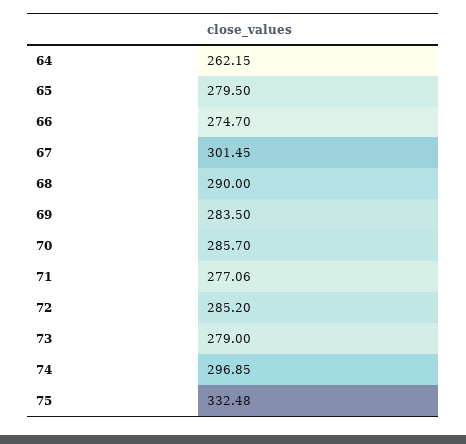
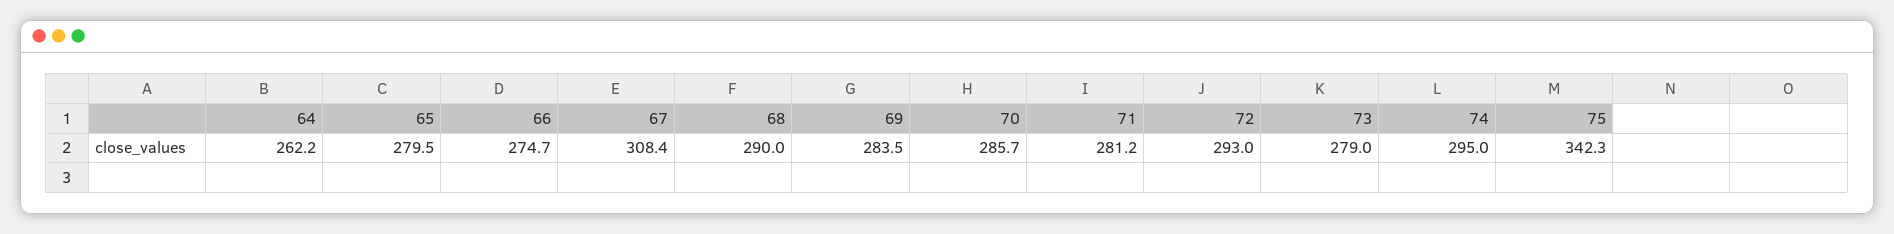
67: 301.45 -> 308.4
71: 277.06 -> 281.2
72: 285.2 -> 293
74: 296.85 -> 295
75: 332.48 -> 342.3

